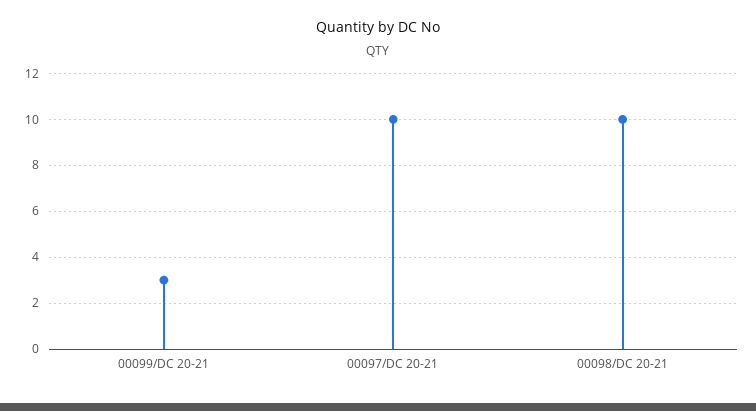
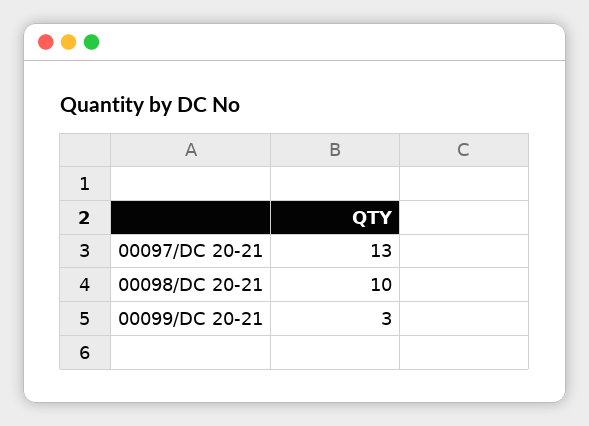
00097/DC 20-21: 10 -> 13

